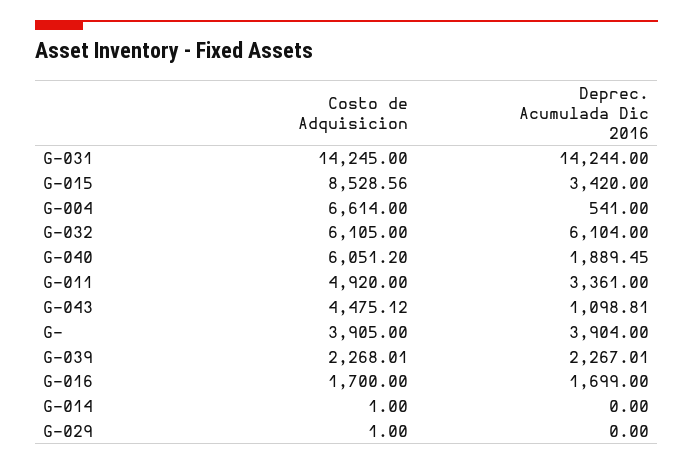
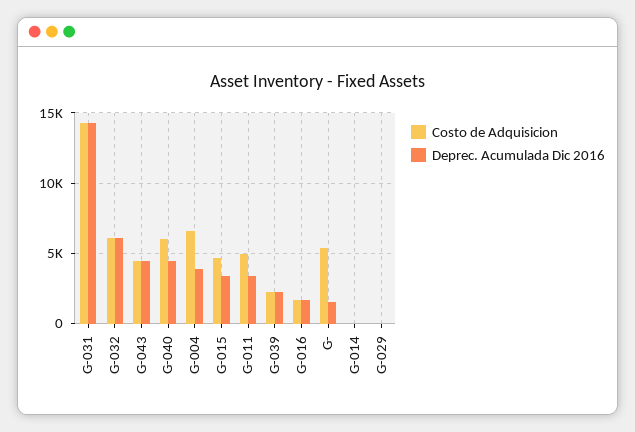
Costo de Adquisicion, G-015: 8528.56 -> 4500
Deprec. Acumulada Dic 2016, G-004: 541 -> 4000
Deprec. Acumulada Dic 2016, G-040: 1889.45 -> 4500
Deprec. Acumulada Dic 2016, G-043: 1098.81 -> 4500
Costo de Adquisicion, G-: 3905 -> 5500
Deprec. Acumulada Dic 2016, G-: 3904 -> 1500

